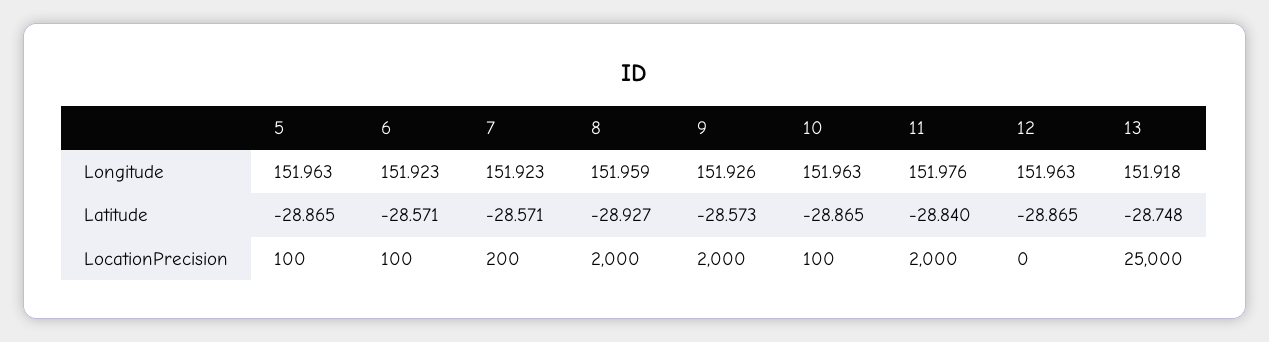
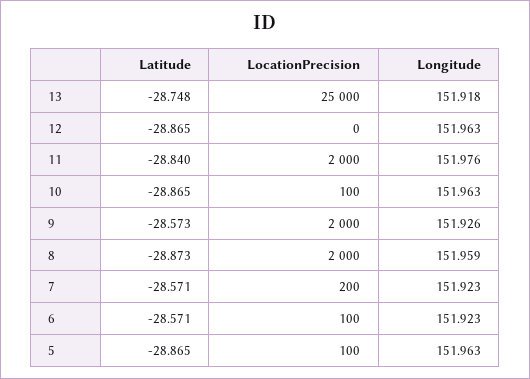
8, Latitude: -28.927 -> -28.873

